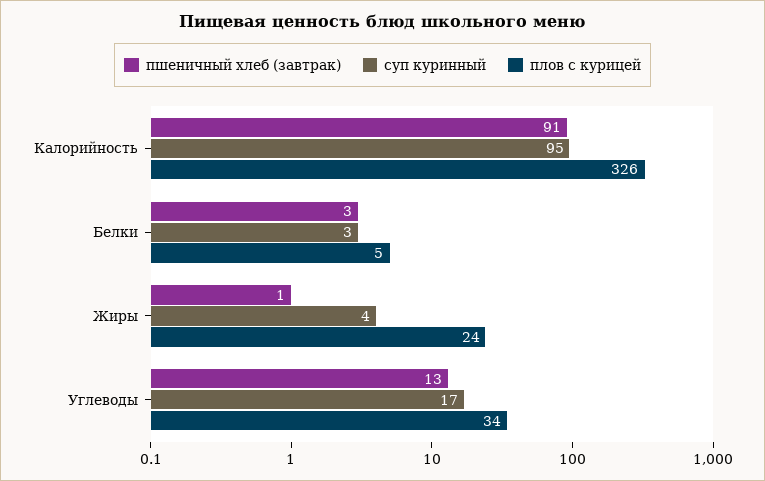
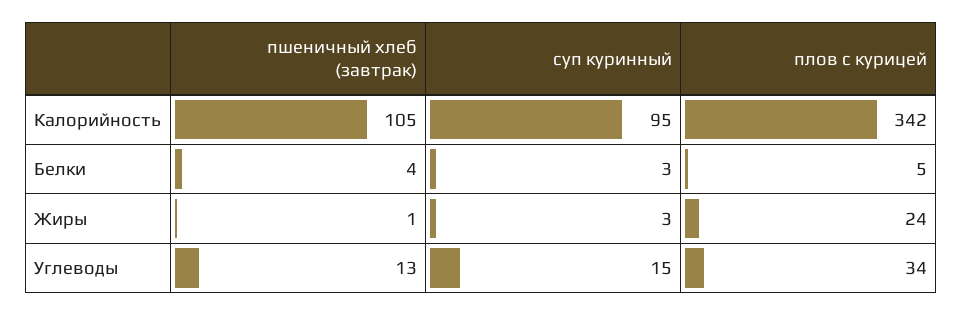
пшеничный хлеб (завтрак), Калорийность: 91 -> 105
плов с курицей, Калорийность: 326 -> 342
пшеничный хлеб (завтрак), Белки: 3 -> 4
суп куринный, Жиры: 4 -> 3
суп куринный, Углеводы: 17 -> 15

